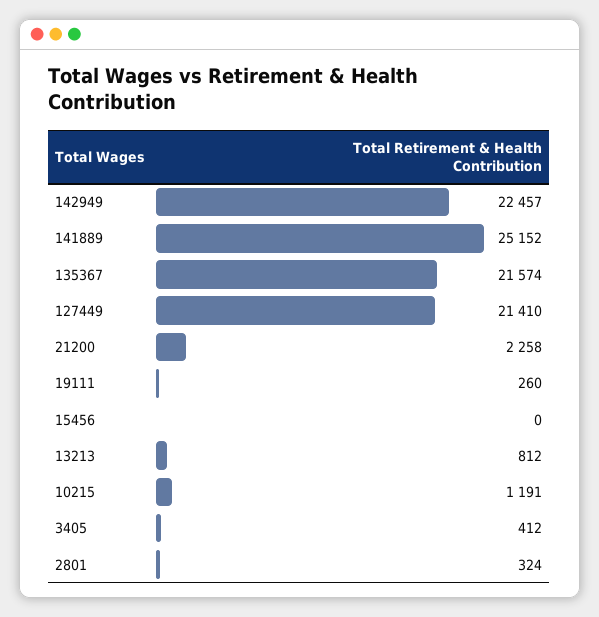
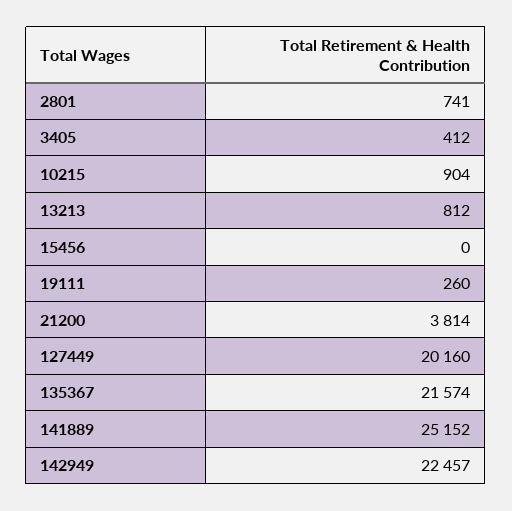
127449: 21410 -> 20160
21200: 2258 -> 3814
10215: 1191 -> 904
2801: 324 -> 741

